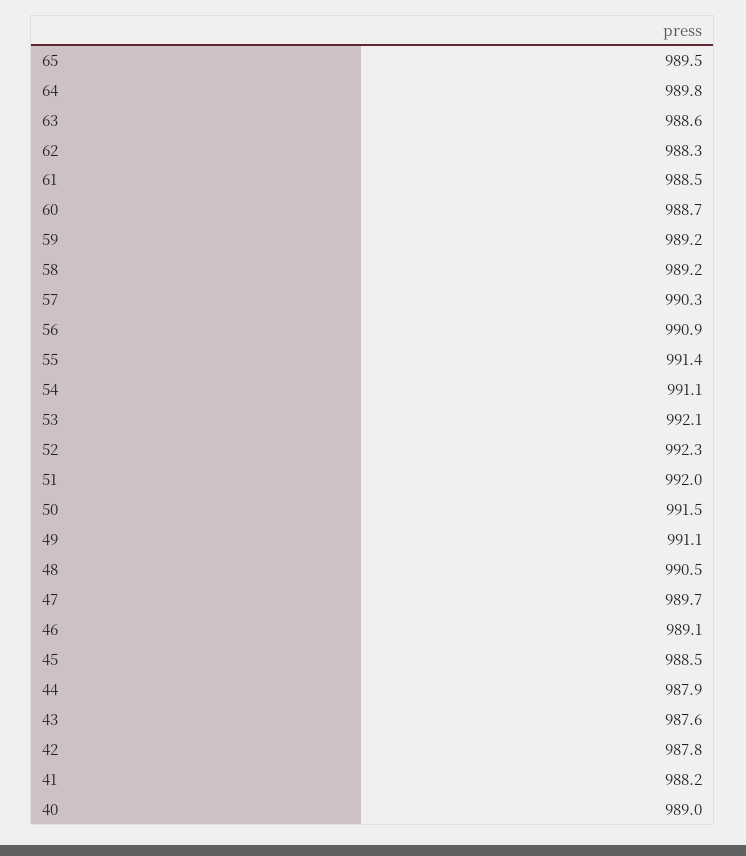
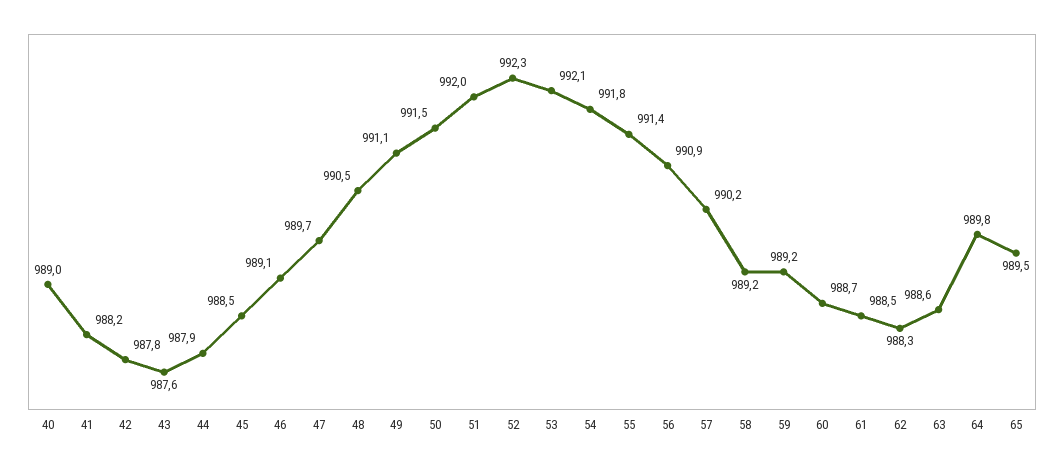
57: 990.3 -> 990.2
54: 991.1 -> 991.8

